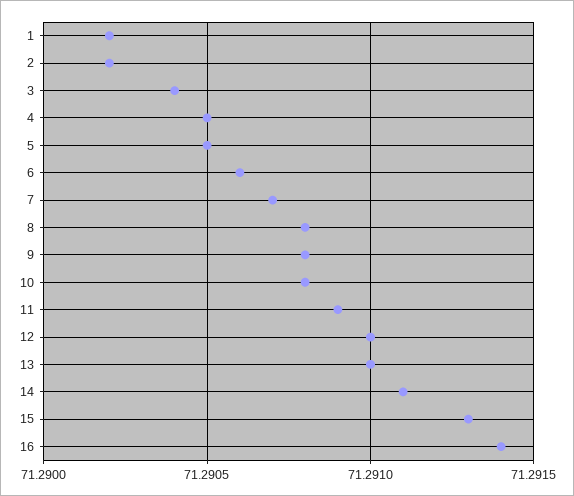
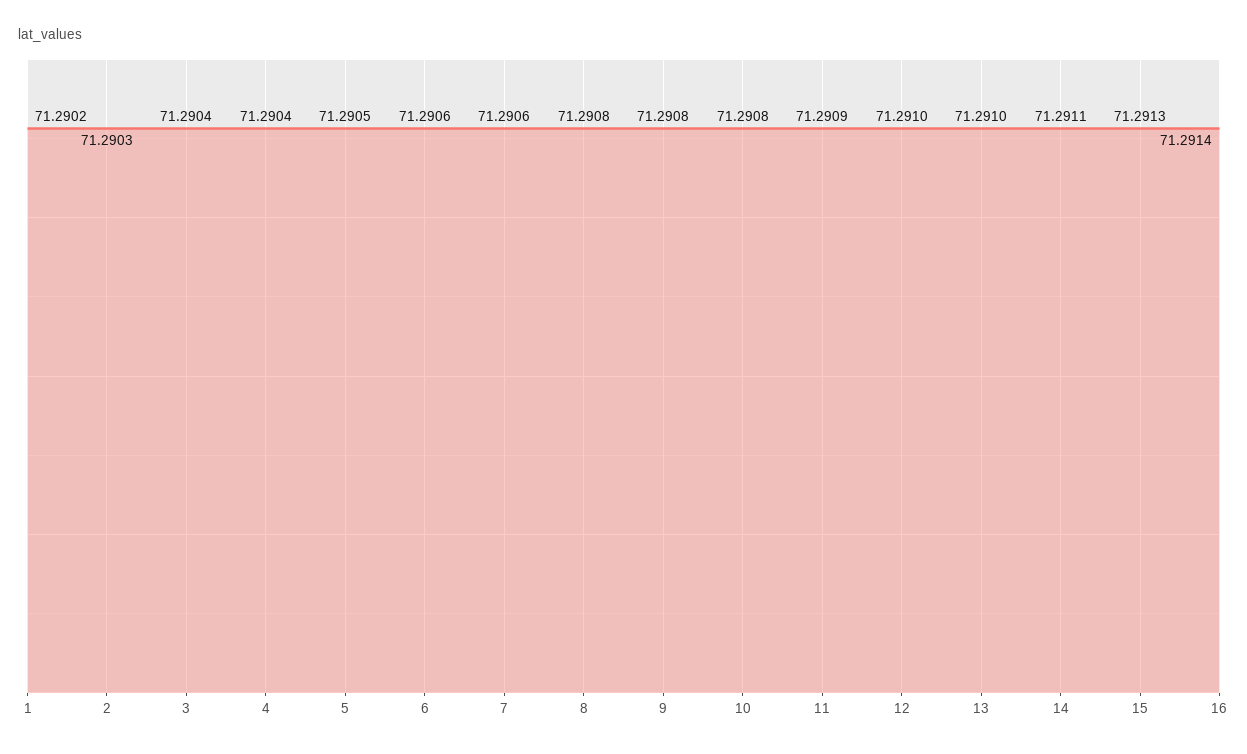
2: 71.2902 -> 71.2903
4: 71.2905 -> 71.2904
7: 71.2907 -> 71.2906

